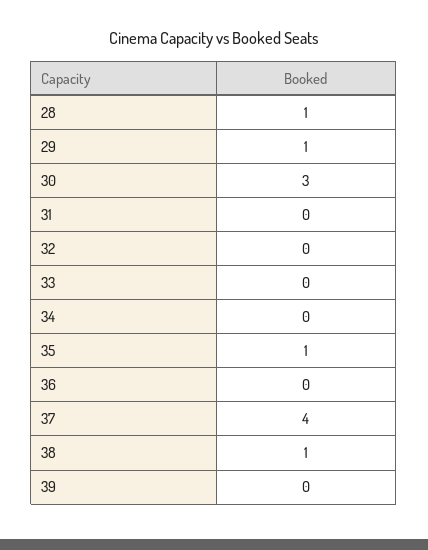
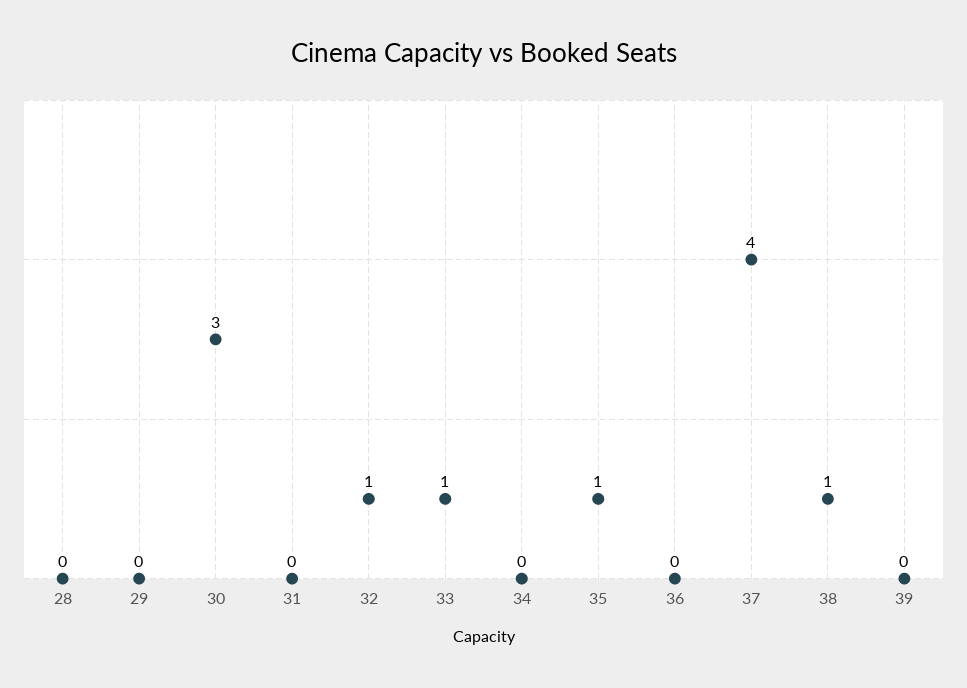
28: 1 -> 0
29: 1 -> 0
32: 0 -> 1
33: 0 -> 1

